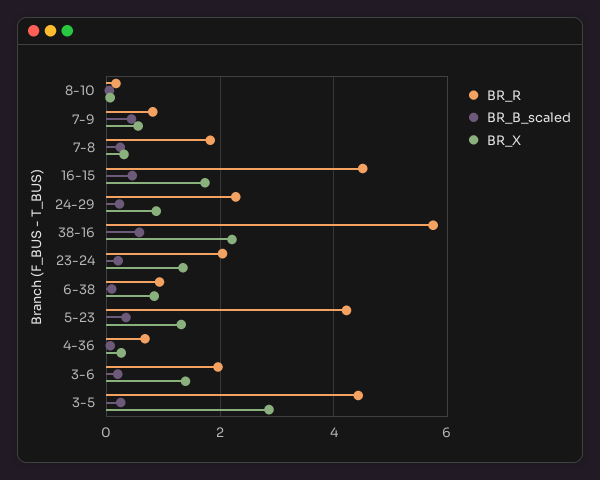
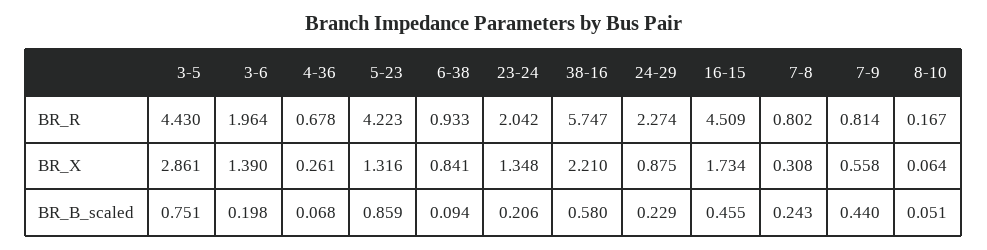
BR_R, 7-8: 1.8 -> 0.802
BR_B_scaled, 5-23: 0.4 -> 0.859
BR_B_scaled, 3-5: 0.2 -> 0.751

